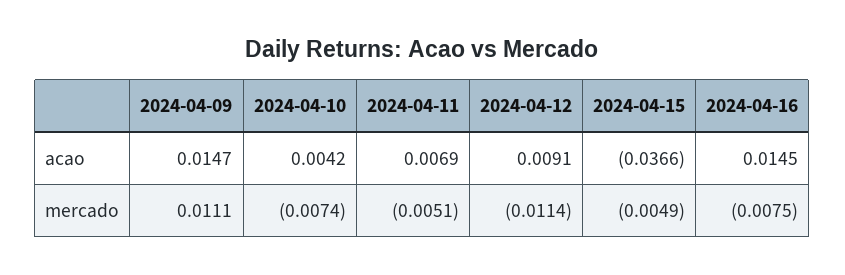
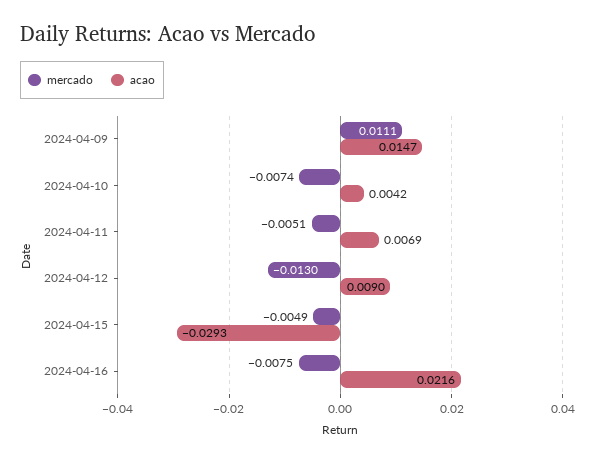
acao, 2024-04-12: 0.0091 -> 0.009
acao, 2024-04-15: -0.0366 -> -0.0293
acao, 2024-04-16: 0.0145 -> 0.0216
mercado, 2024-04-12: -0.0114 -> -0.013

